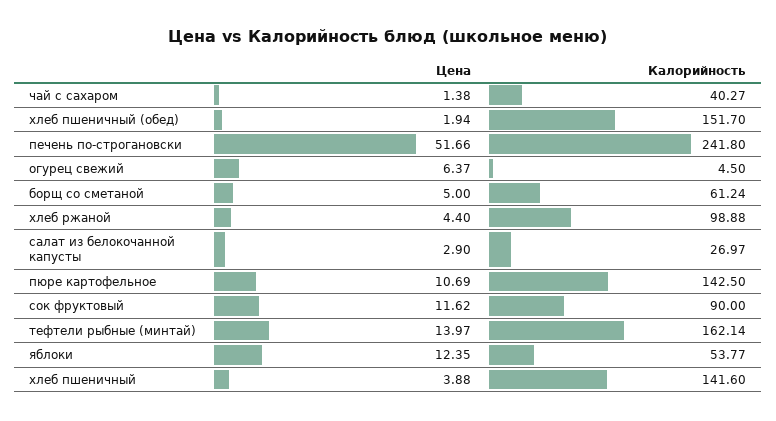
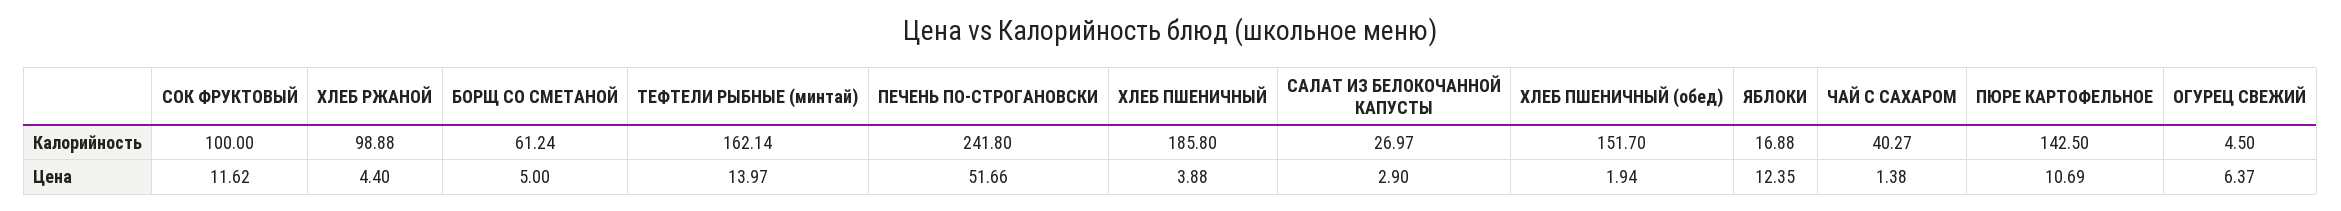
Калорийность, сок фруктовый: 90 -> 100
Калорийность, яблоки: 53.77 -> 16.88
Калорийность, хлеб пшеничный: 141.6 -> 185.8

